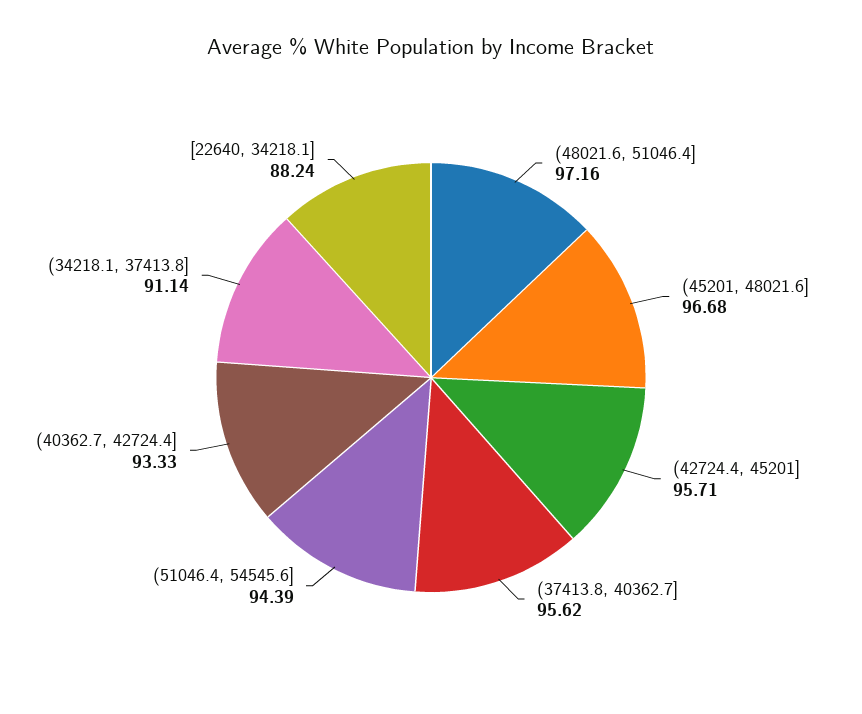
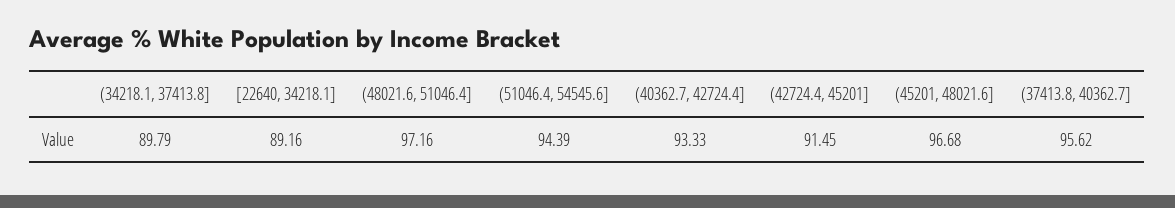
(42724.4, 45201]: 95.71 -> 91.45
(34218.1, 37413.8]: 91.14 -> 89.79
[22640, 34218.1]: 88.24 -> 89.16

